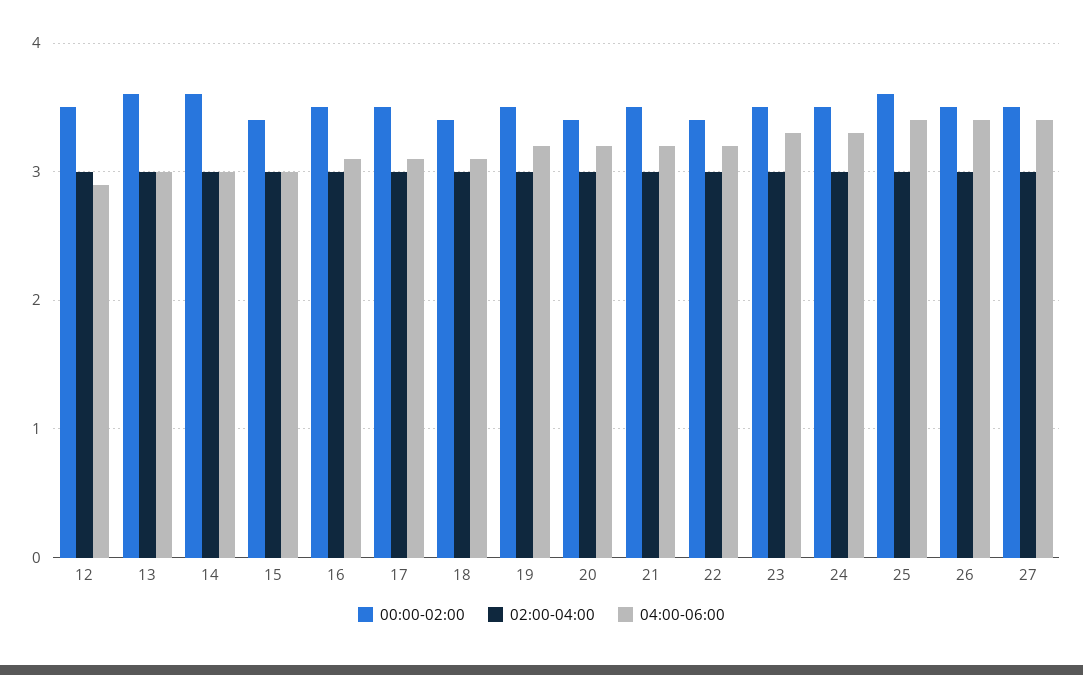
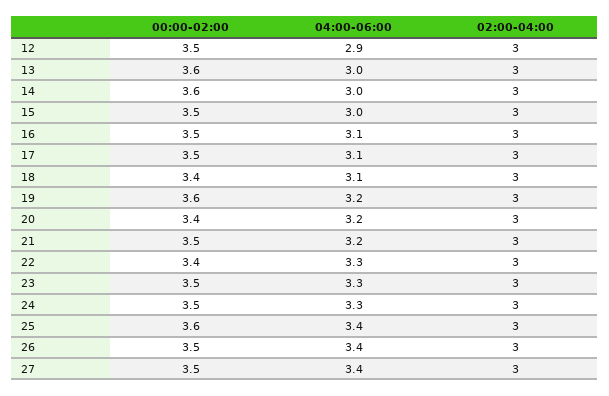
00:00-02:00, 15: 3.4 -> 3.5
00:00-02:00, 19: 3.5 -> 3.6
04:00-06:00, 22: 3.2 -> 3.3

